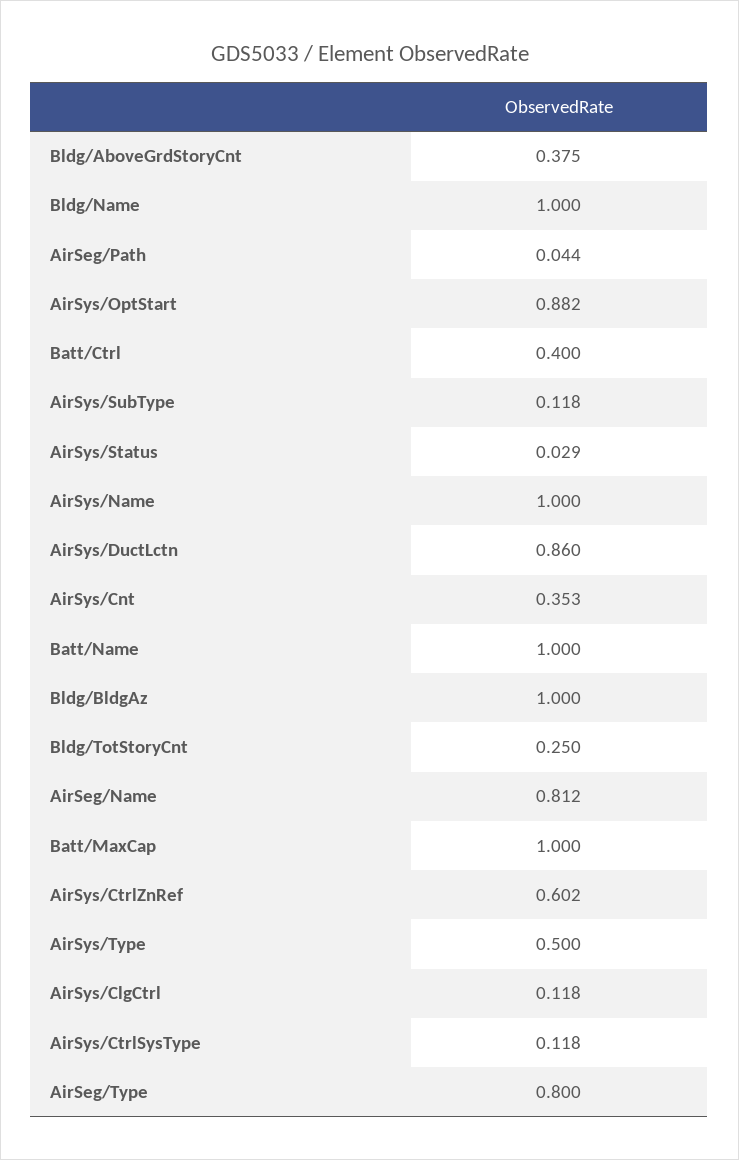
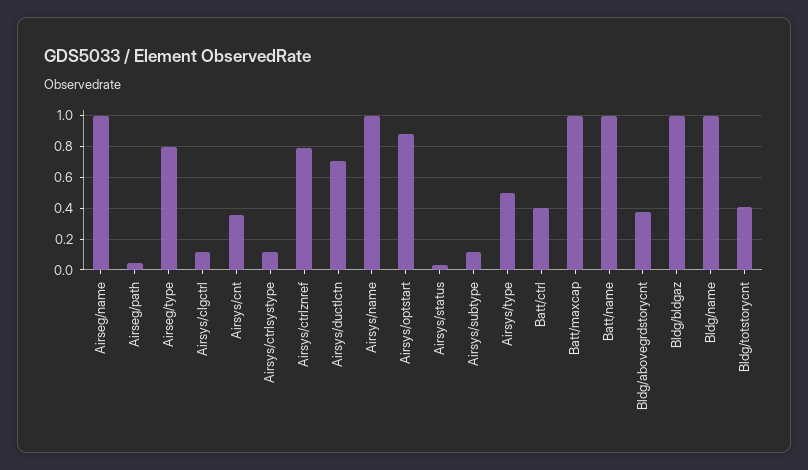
AirSys/DuctLctn: 0.86 -> 0.7
Bldg/TotStoryCnt: 0.25 -> 0.4
AirSeg/Name: 0.812 -> 1
AirSys/CtrlZnRef: 0.602 -> 0.8

